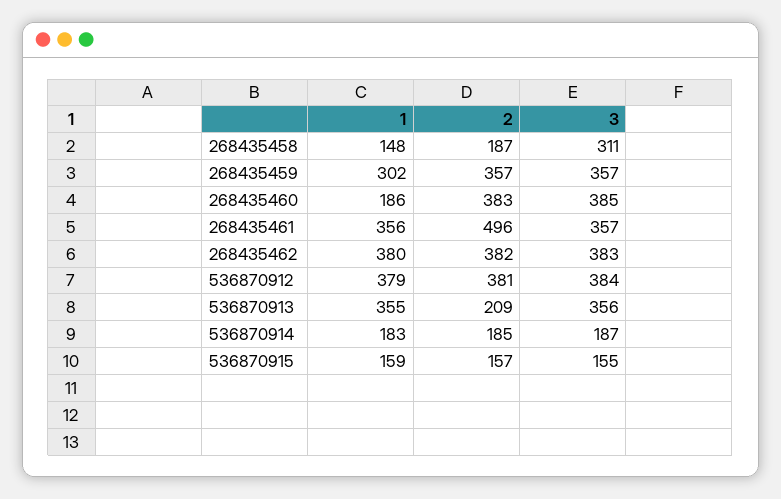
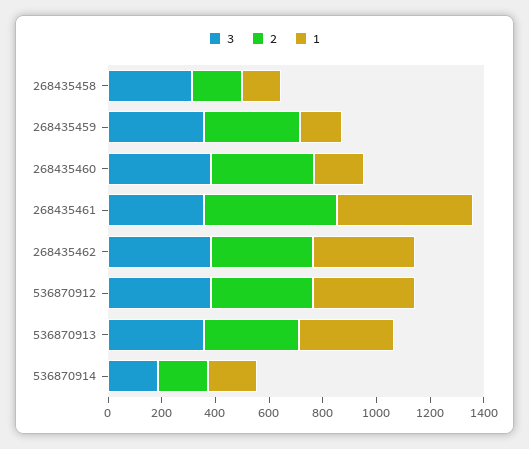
1, 268435459: 302 -> 150
1, 268435461: 356 -> 500
2, 536870913: 209 -> 350
1, 536870915: 159 -> none
2, 536870915: 157 -> none
3, 536870915: 155 -> none

